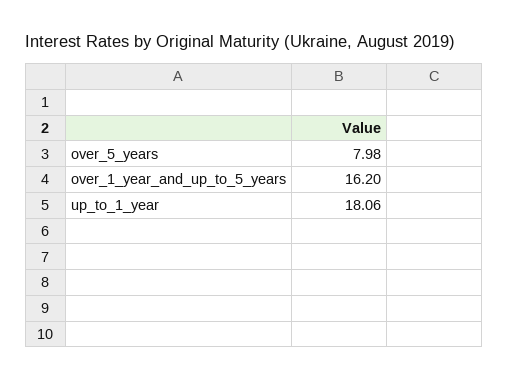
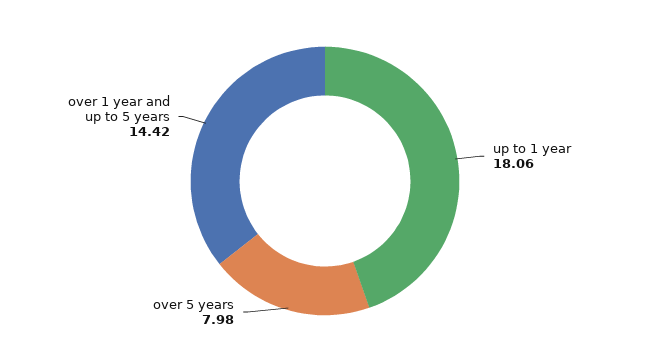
over_1_year_and_up_to_5_years: 16.2 -> 14.42

